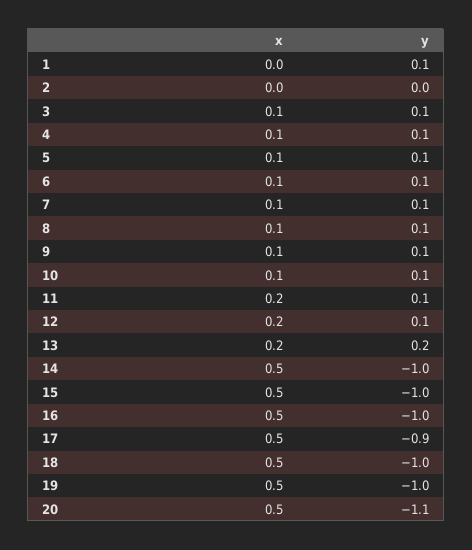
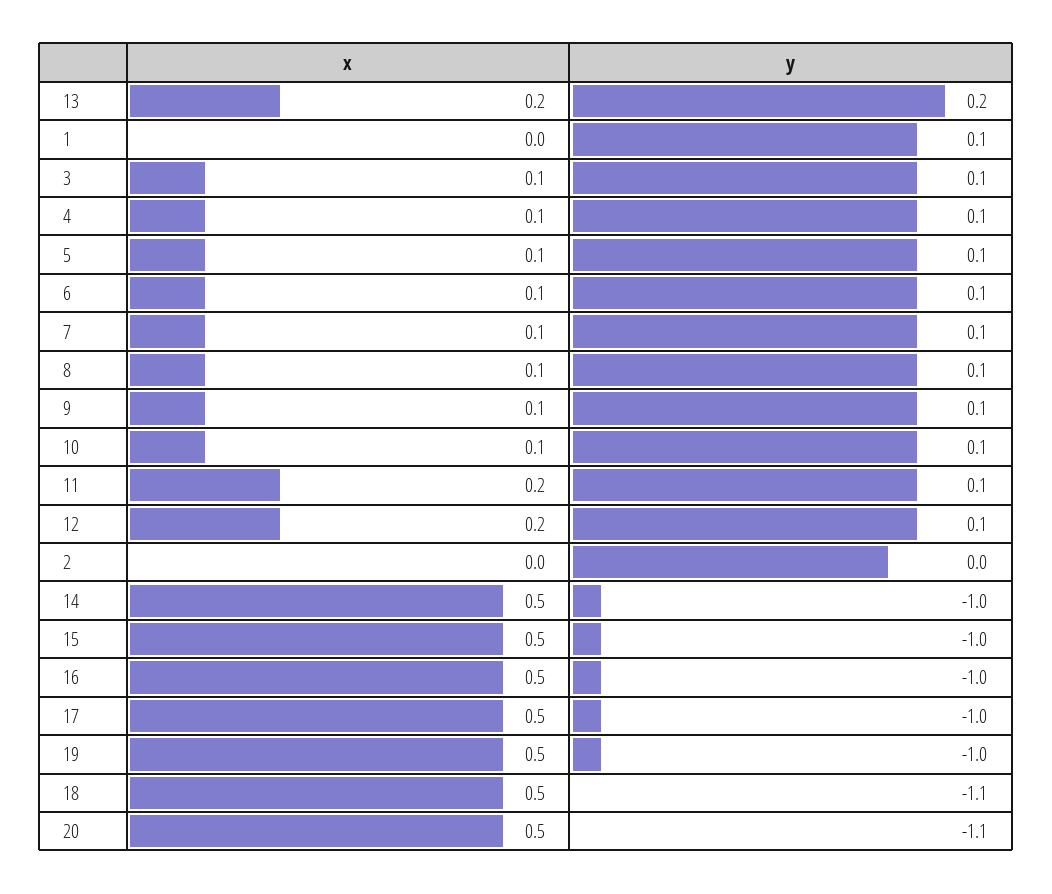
y, 17: -0.9 -> -1
y, 18: -1 -> -1.1

